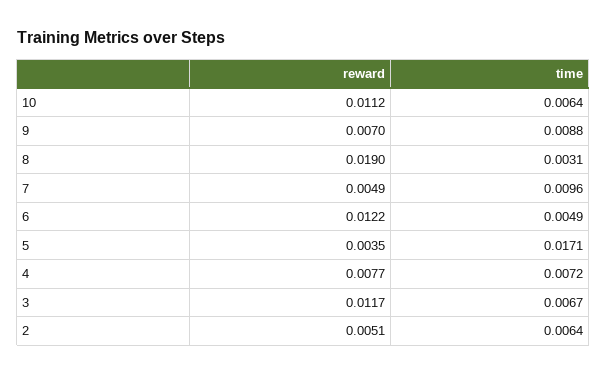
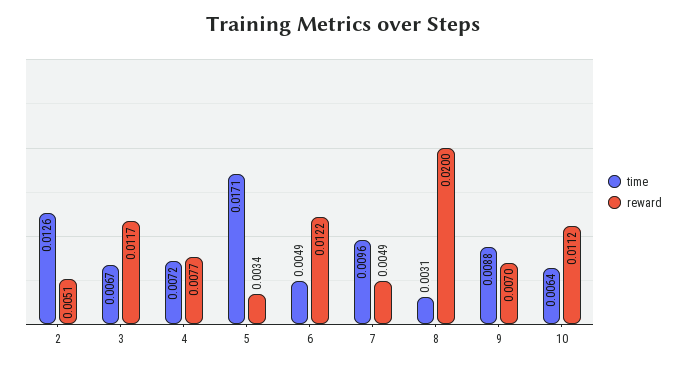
reward, 8: 0.019 -> 0.02
reward, 5: 0.0035 -> 0.0034
time, 2: 0.0064 -> 0.0126

